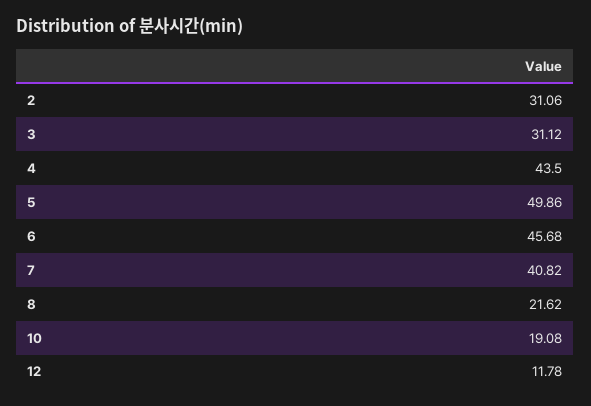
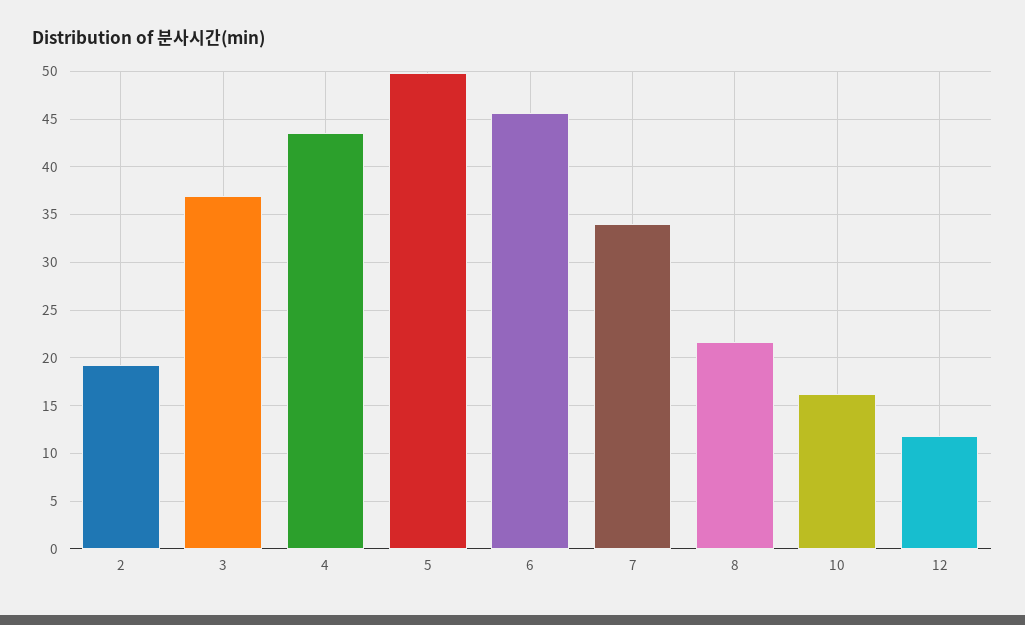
2: 31.06 -> 19
3: 31.12 -> 37
7: 40.82 -> 34
10: 19.08 -> 16

